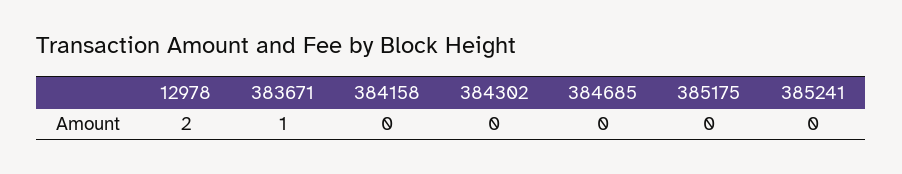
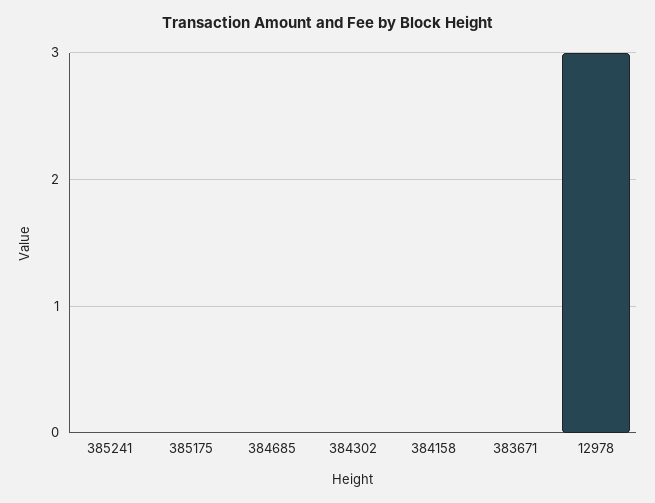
12978: 2 -> 3
383671: 1 -> 0

